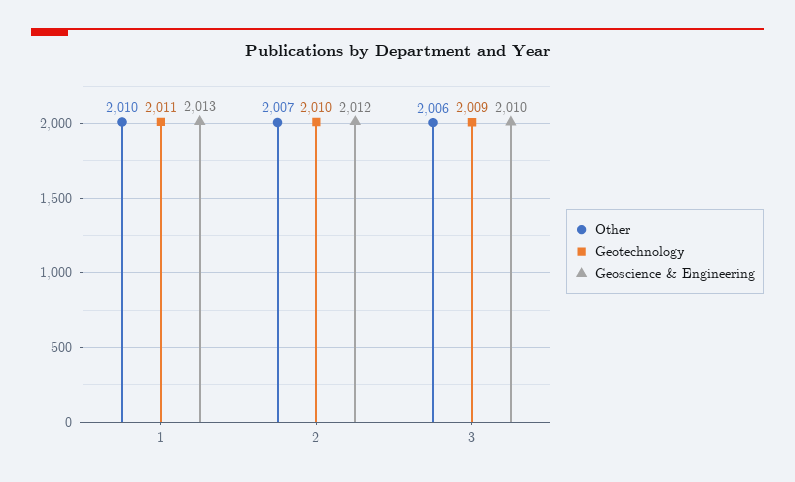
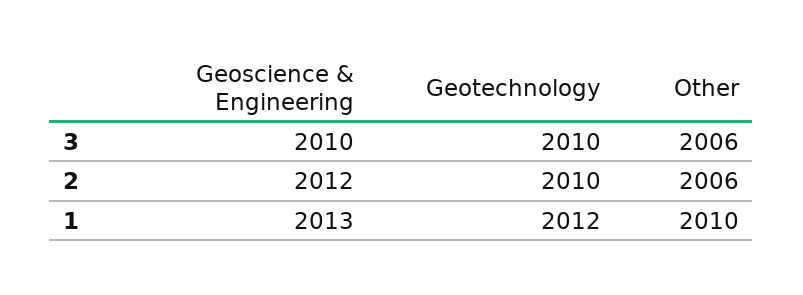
Geotechnology, 1: 2011 -> 2012
Other, 2: 2007 -> 2006
Geotechnology, 3: 2009 -> 2010

